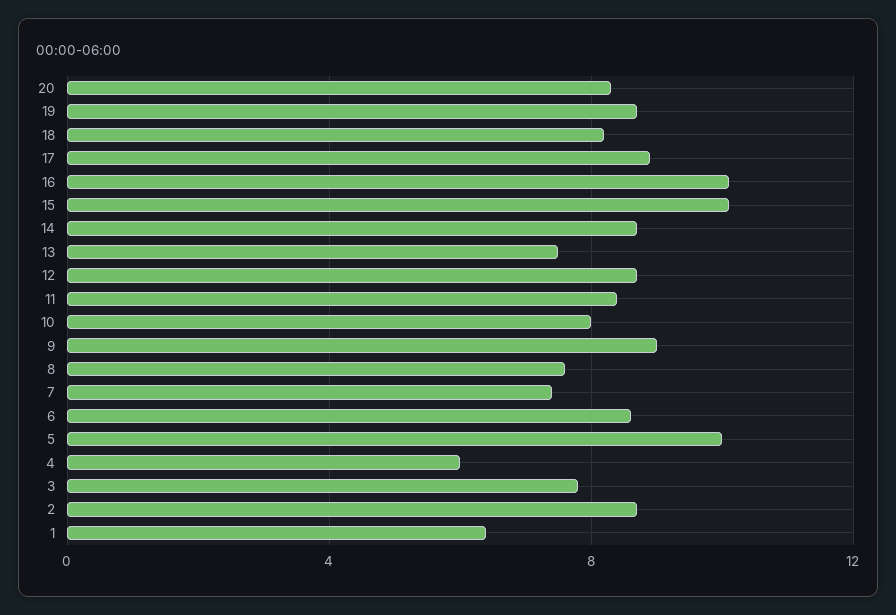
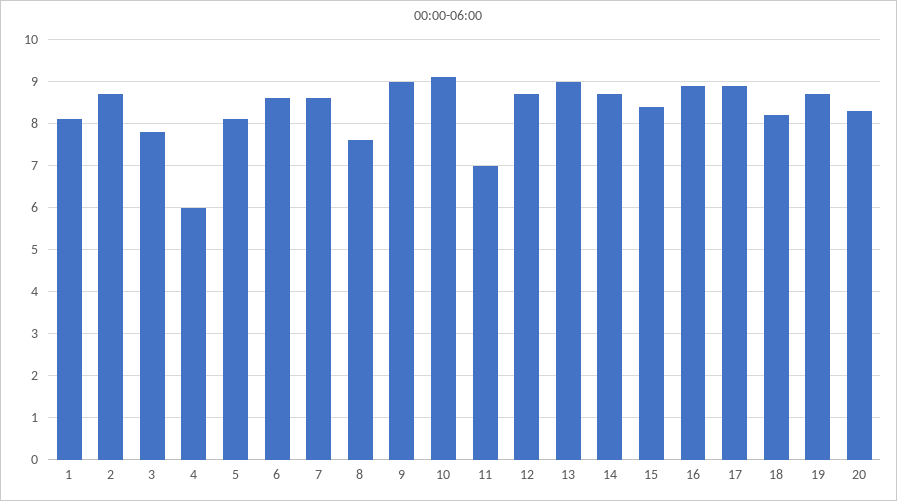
16: 10 -> 9
15: 10 -> 8.5
13: 7.5 -> 9
11: 8.5 -> 7
10: 8 -> 9
7: 7.5 -> 8.5
5: 10 -> 8
1: 6.5 -> 8

